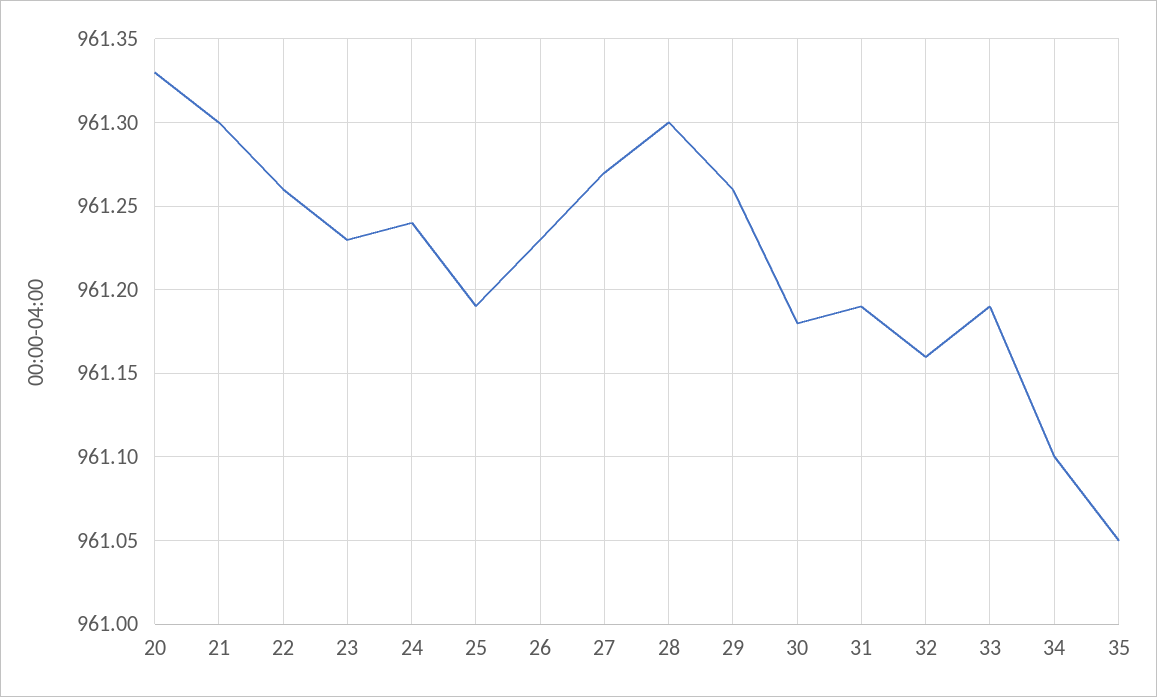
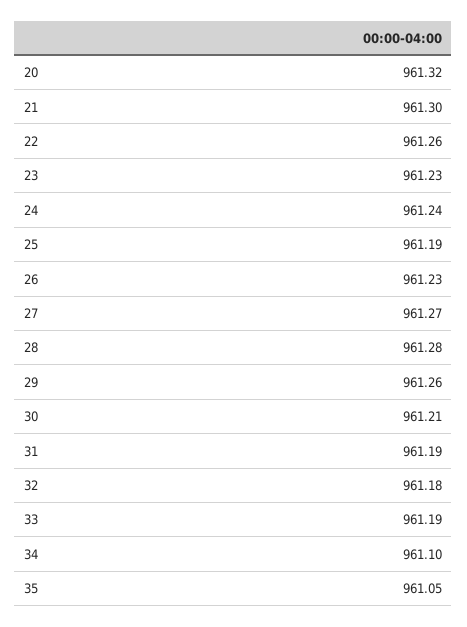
20: 961.33 -> 961.32
28: 961.3 -> 961.28
30: 961.18 -> 961.21
32: 961.16 -> 961.18

